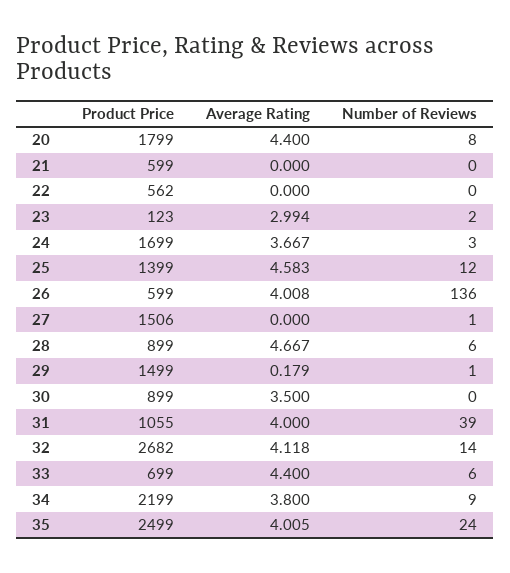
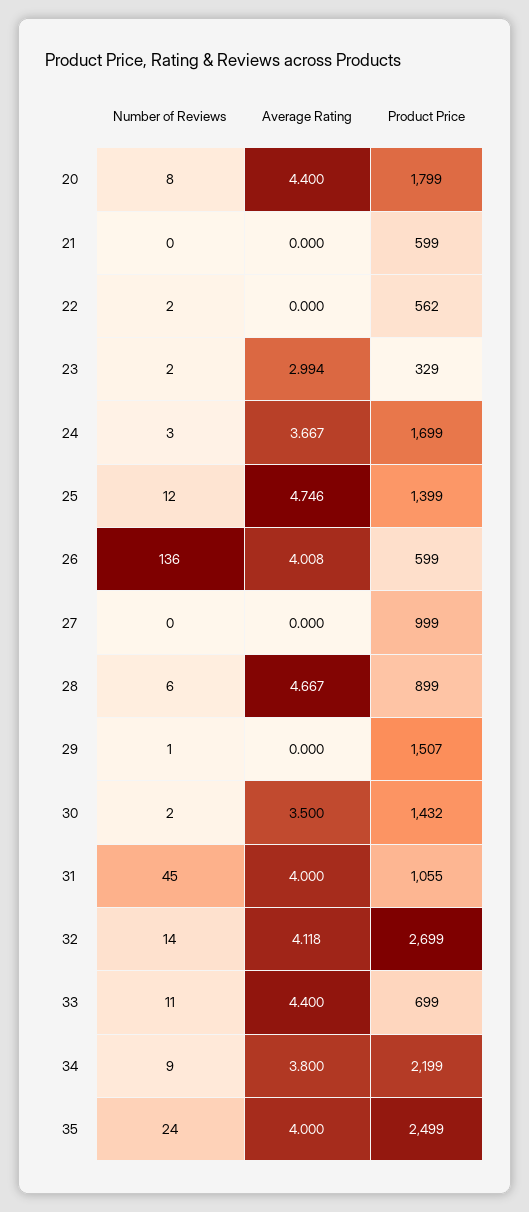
Number of Reviews, 22: 0 -> 2
Product Price, 23: 123 -> 329
Average Rating, 25: 4.583 -> 4.746
Product Price, 27: 1506 -> 999
Number of Reviews, 27: 1 -> 0
Product Price, 29: 1499 -> 1507
Average Rating, 29: 0.179 -> 0
Product Price, 30: 899 -> 1432
Number of Reviews, 30: 0 -> 2
Number of Reviews, 31: 39 -> 45
Product Price, 32: 2682 -> 2699
Number of Reviews, 33: 6 -> 11
Average Rating, 35: 4.005 -> 4

